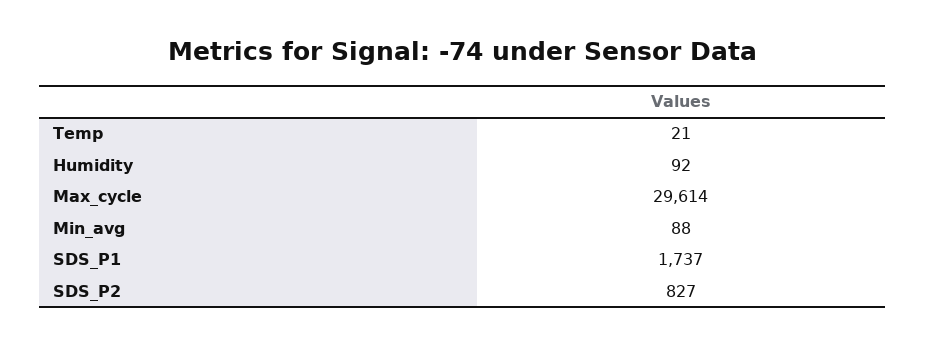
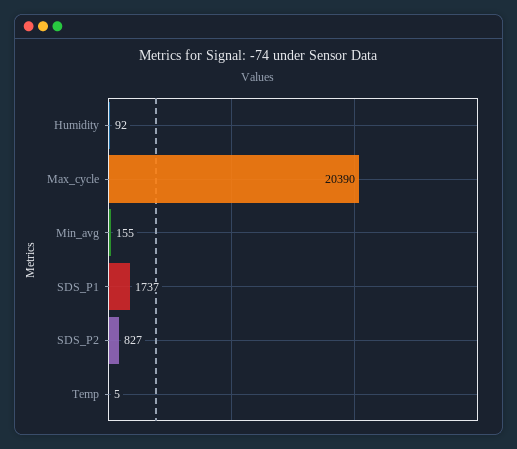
Temp: 21 -> 5
Max_cycle: 29614 -> 20390
Min_avg: 88 -> 155

